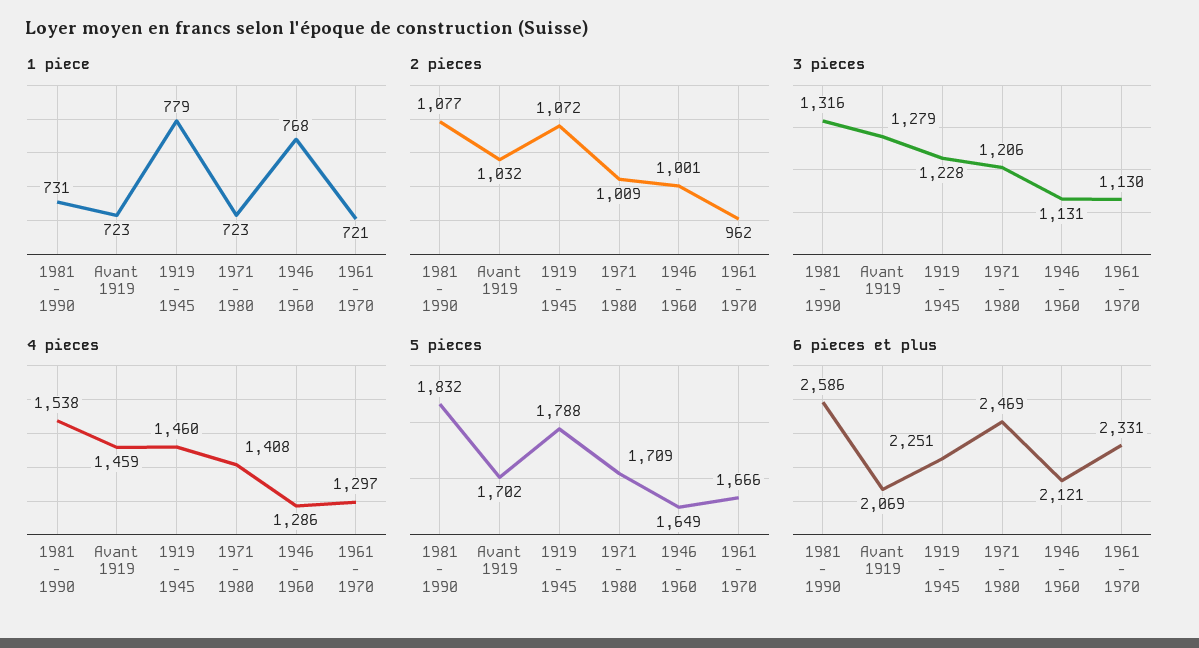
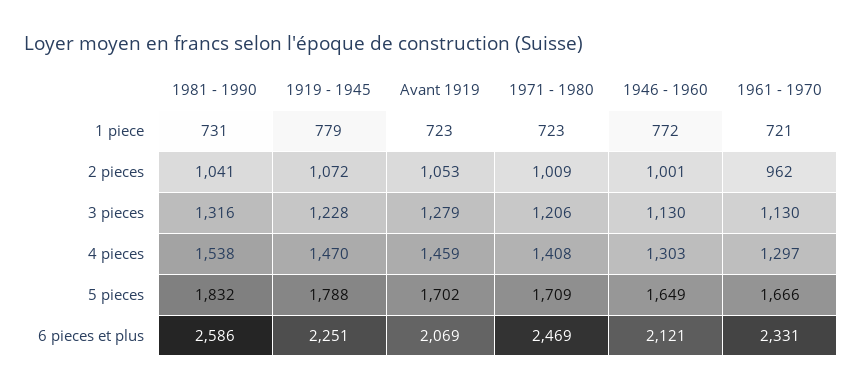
1 piece, 1946 - 1960: 768 -> 772
2 pieces, 1981 - 1990: 1077 -> 1041
2 pieces, Avant 1919: 1032 -> 1053
3 pieces, 1946 - 1960: 1131 -> 1130
4 pieces, 1919 - 1945: 1460 -> 1470
4 pieces, 1946 - 1960: 1286 -> 1303

